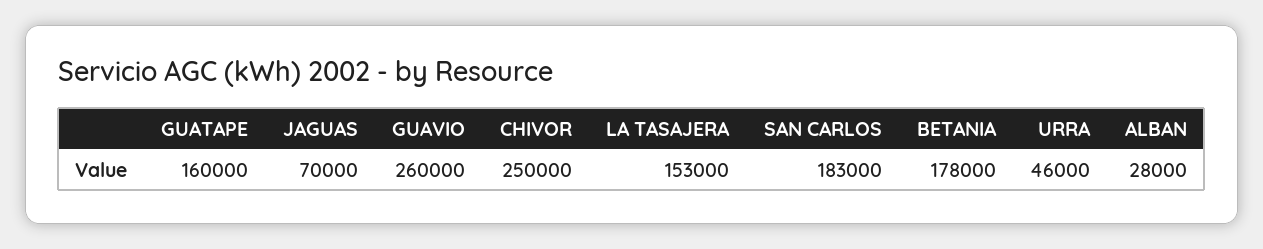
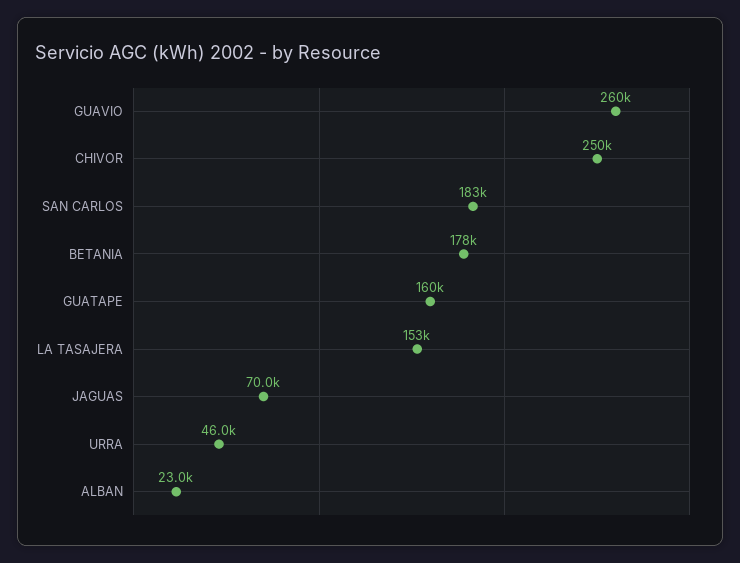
ALBAN: 28000 -> 23000

